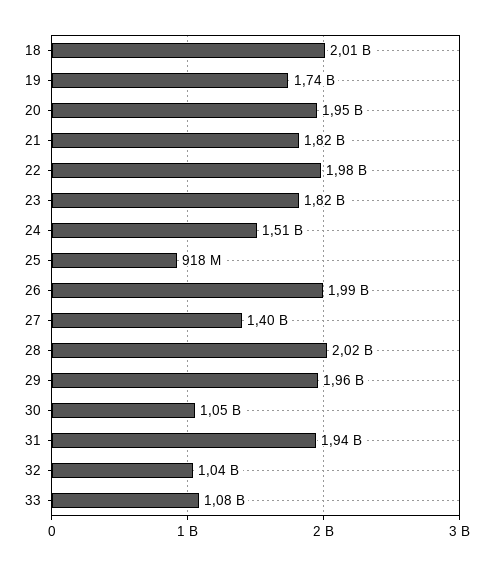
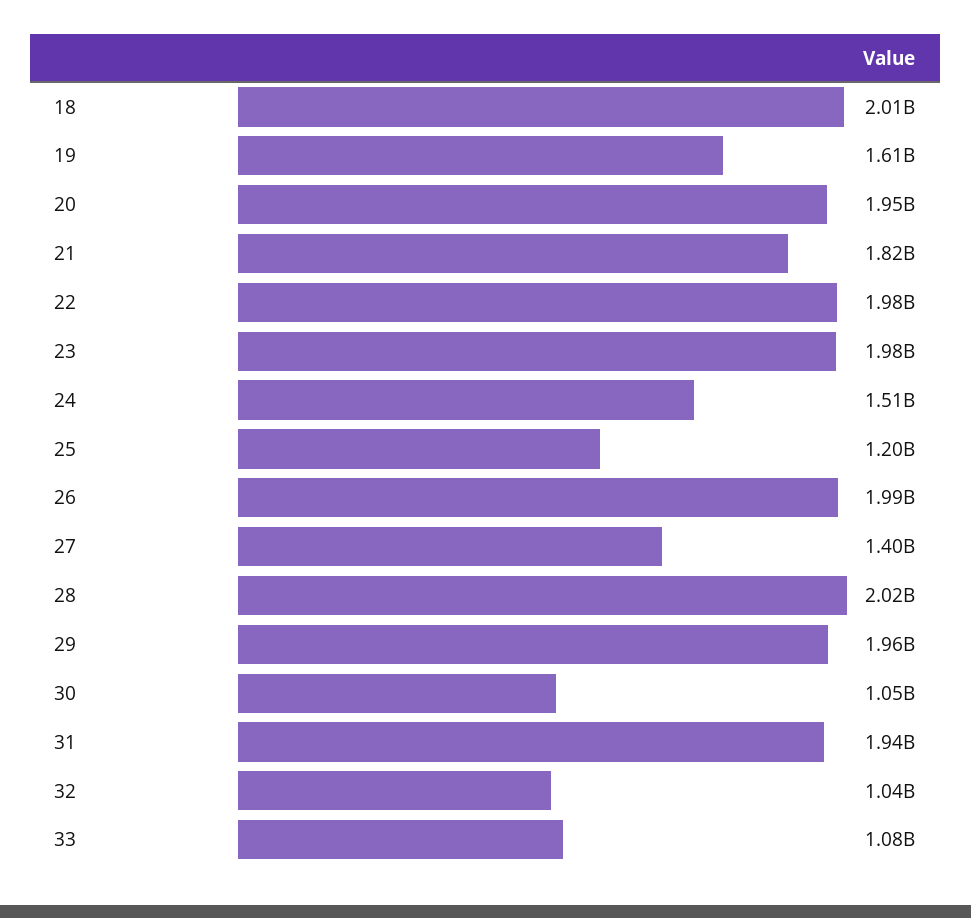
19: 1740000000 -> 1610000000
23: 1820000000 -> 1980000000
25: 918000000 -> 1200000000

